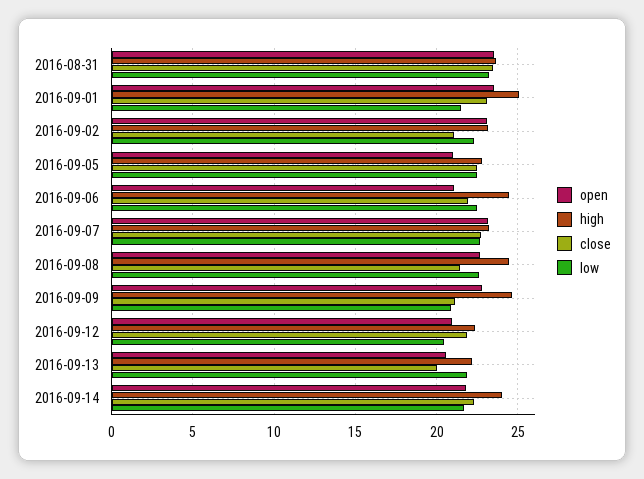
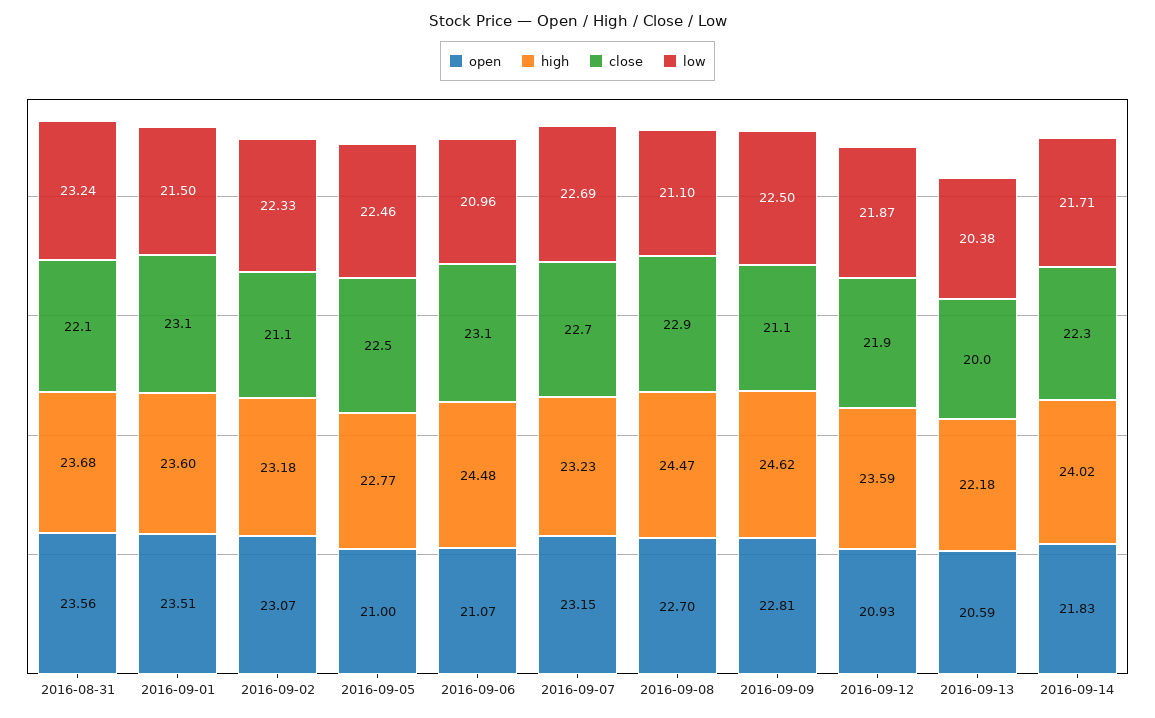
close, 2016-08-31: 23.5 -> 22.1
high, 2016-09-01: 25 -> 23.6
close, 2016-09-06: 22 -> 23.1
low, 2016-09-06: 22.5 -> 20.96
close, 2016-09-08: 21.5 -> 22.9
low, 2016-09-08: 22.5 -> 21.1
low, 2016-09-09: 21 -> 22.5
high, 2016-09-12: 22.5 -> 23.59
low, 2016-09-12: 20.5 -> 21.87
low, 2016-09-13: 22 -> 20.38

